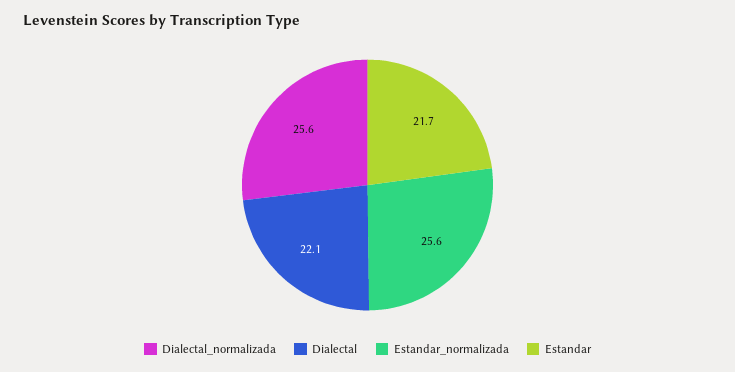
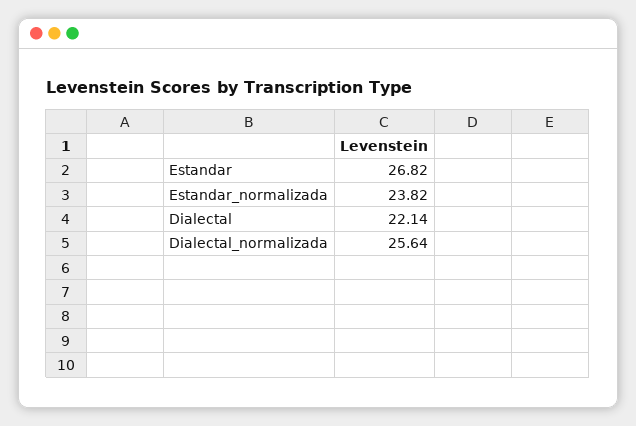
Estandar_normalizada: 25.6 -> 23.82
Estandar: 21.7 -> 26.82

